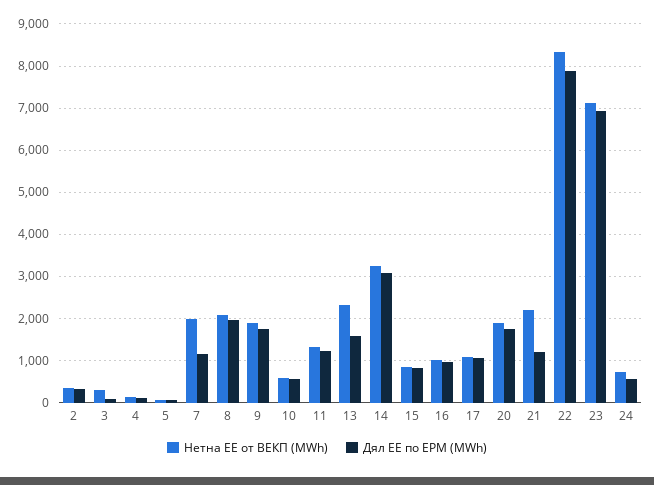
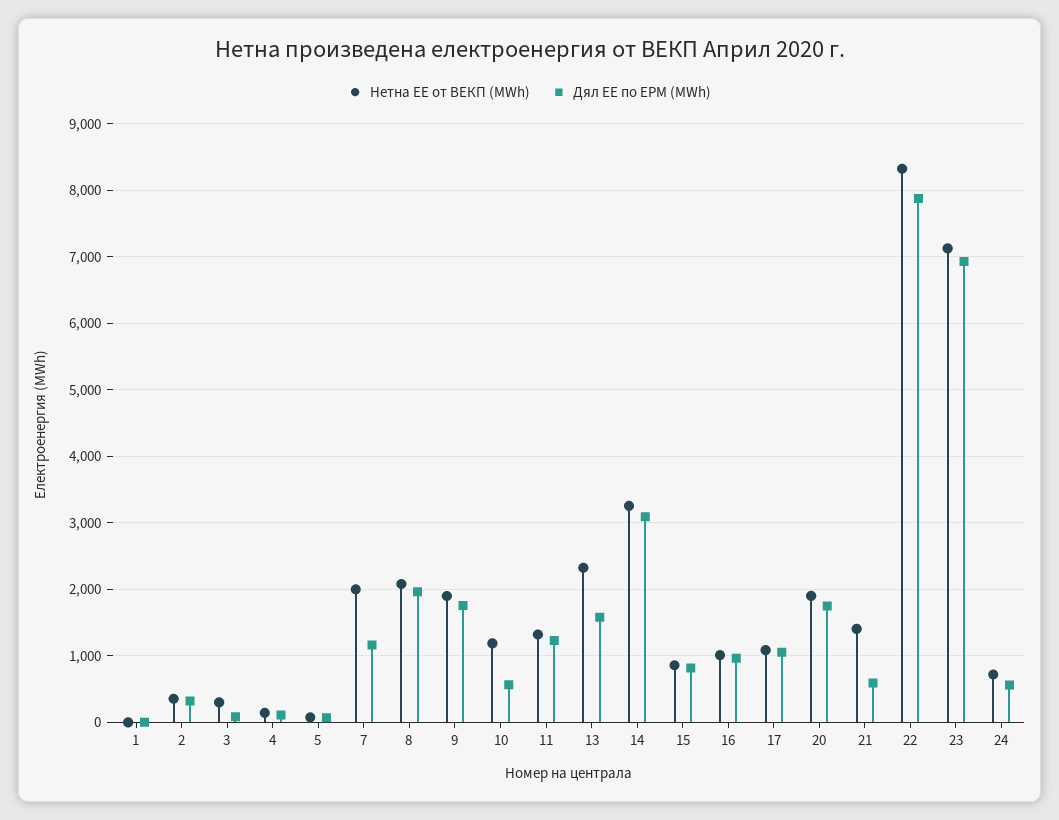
Нетна ЕЕ от ВЕКП (MWh), 10: 600 -> 1200
Нетна ЕЕ от ВЕКП (MWh), 21: 2200 -> 1400
Дял ЕЕ по ЕРМ (MWh), 21: 1200 -> 600
Нетна ЕЕ от ВЕКП (MWh), 1: none -> 0
Дял ЕЕ по ЕРМ (MWh), 1: none -> 0

